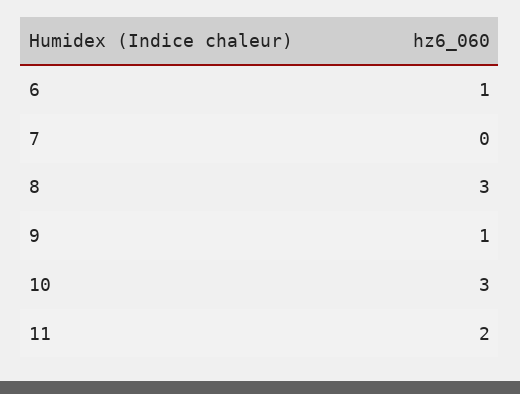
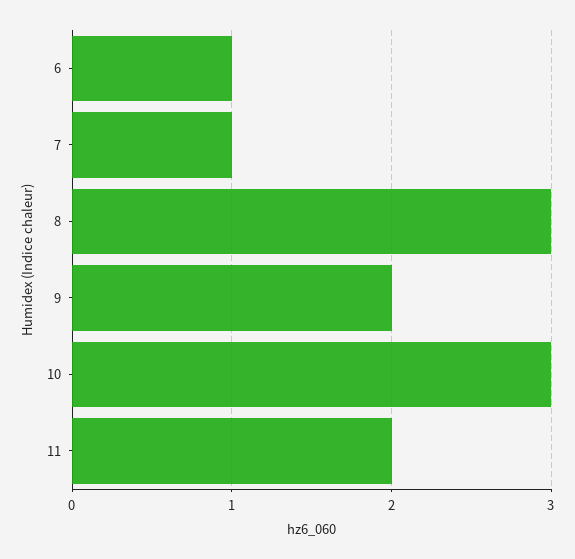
7: 0 -> 1
9: 1 -> 2

